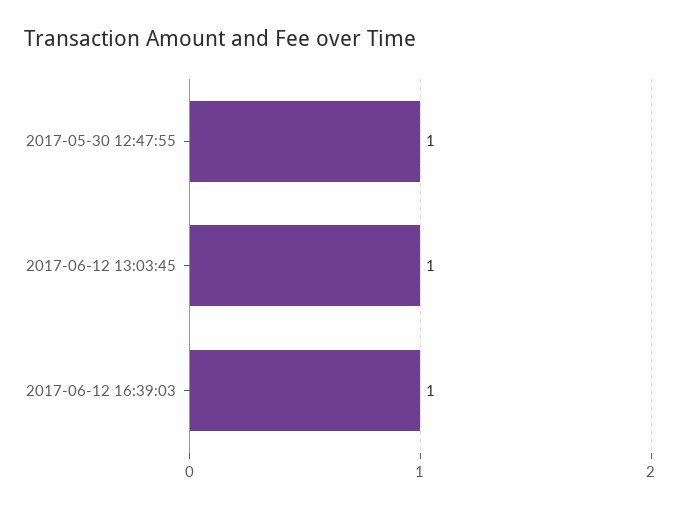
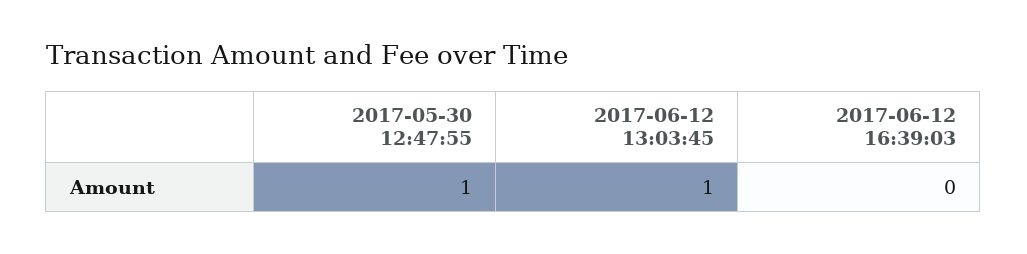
2017-06-12 16:39:03: 1 -> 0

